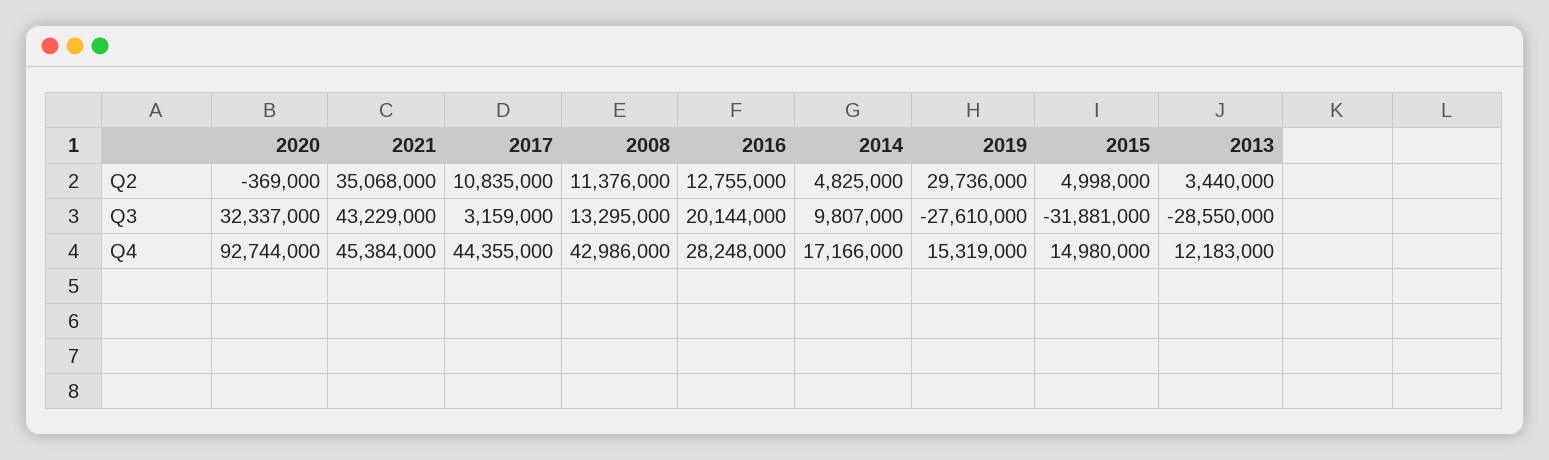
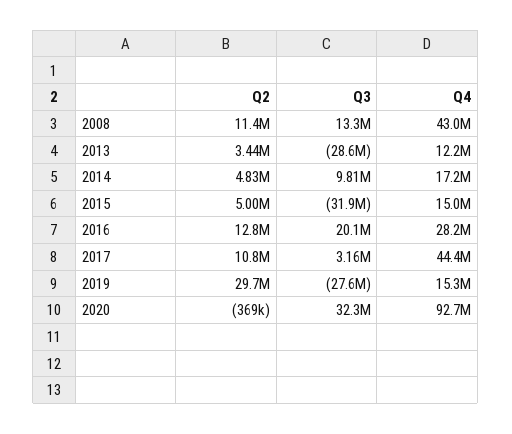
2021, Q2: 35068000 -> none
2021, Q3: 43229000 -> none
2021, Q4: 45384000 -> none

